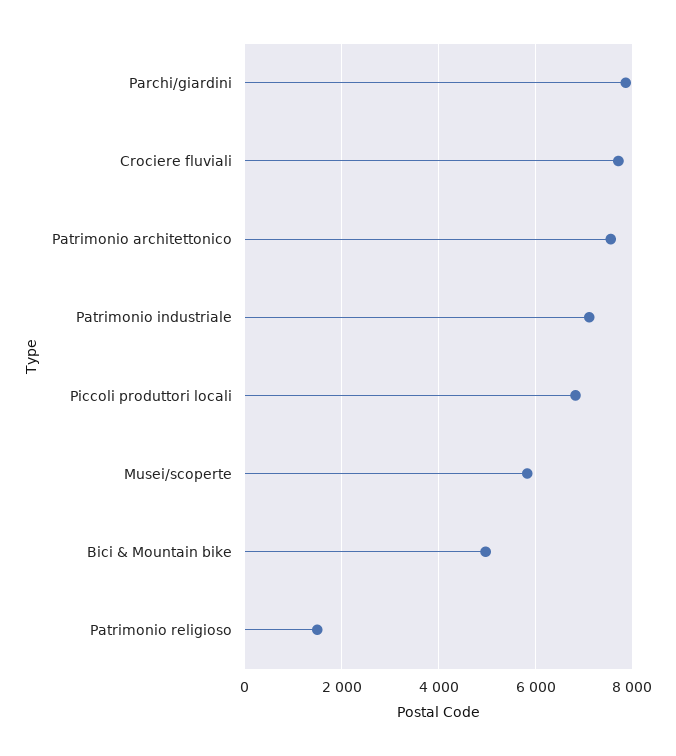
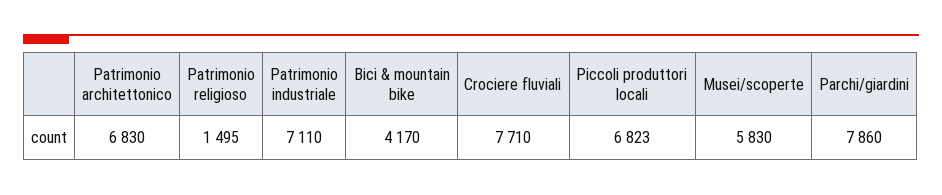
Patrimonio architettonico: 7600 -> 6830
Bici & Mountain bike: 5000 -> 4170

